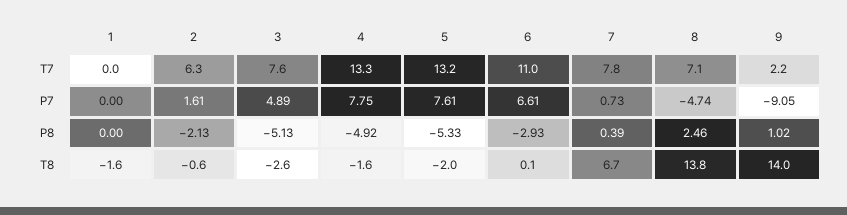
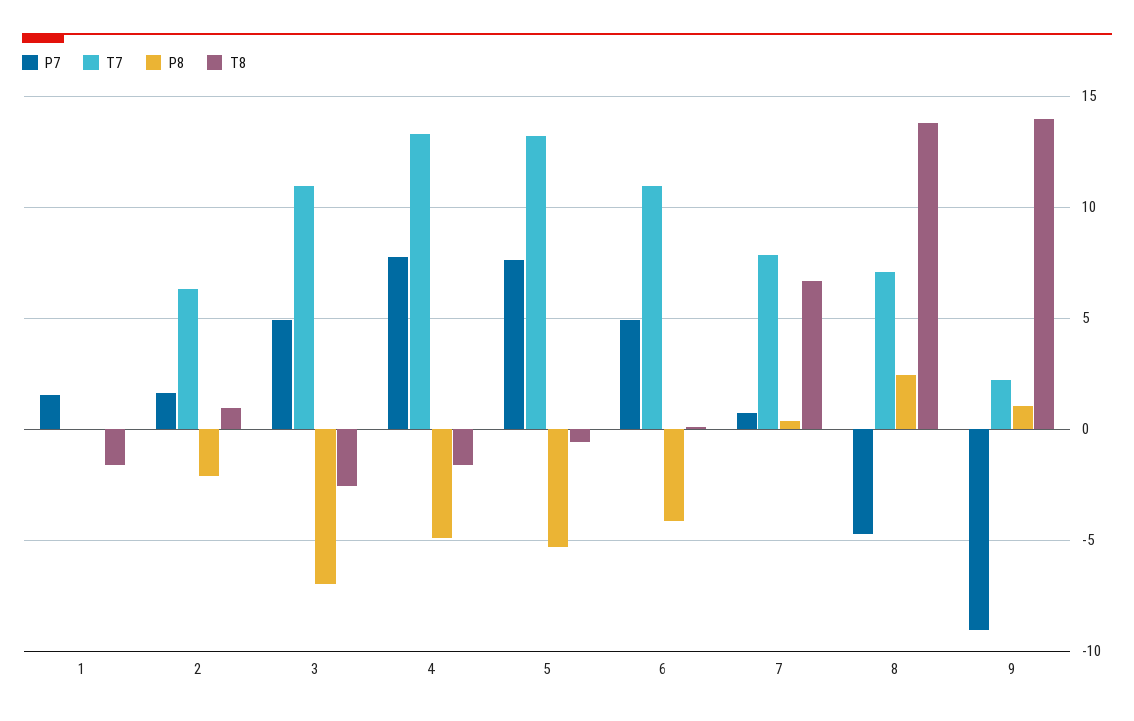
T7, 3: 7.6 -> 11
P7, 1: 0 -> 1.5
P7, 6: 6.61 -> 5
P8, 3: -5.13 -> -7
P8, 6: -2.93 -> -4
T8, 2: -0.6 -> 1
T8, 5: -2 -> -0.5

